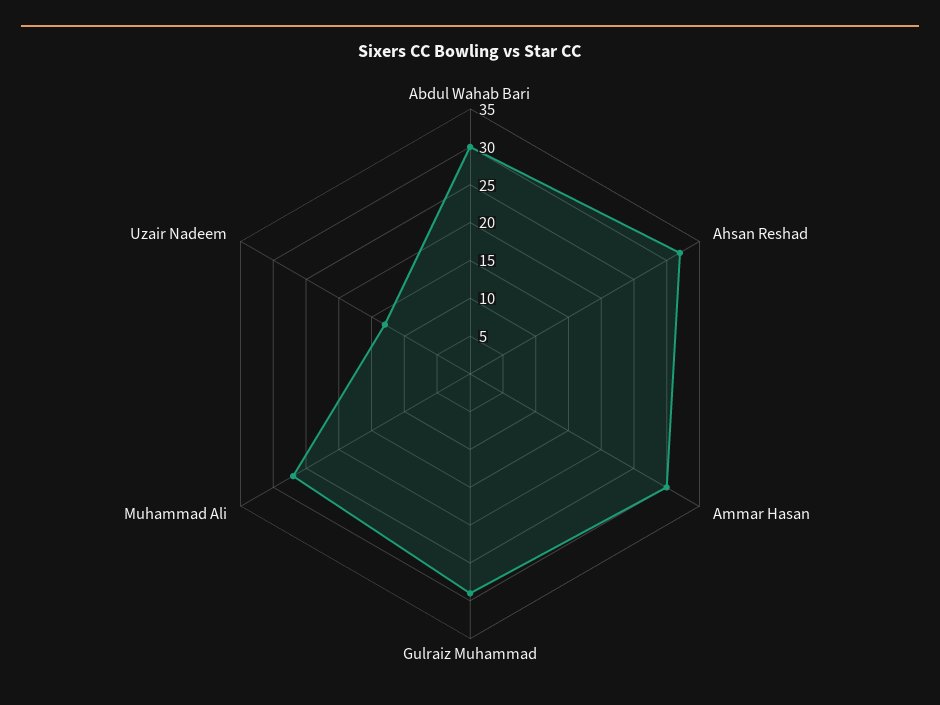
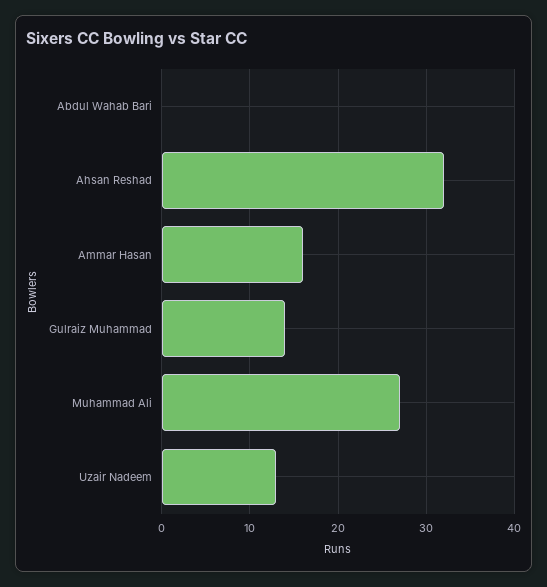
Abdul Wahab Bari: 30 -> 0
Ammar Hasan: 30 -> 16
Gulraiz Muhammad: 30 -> 14

